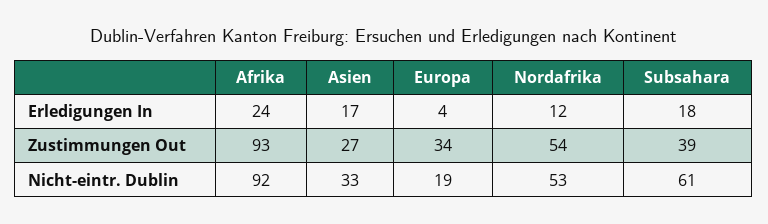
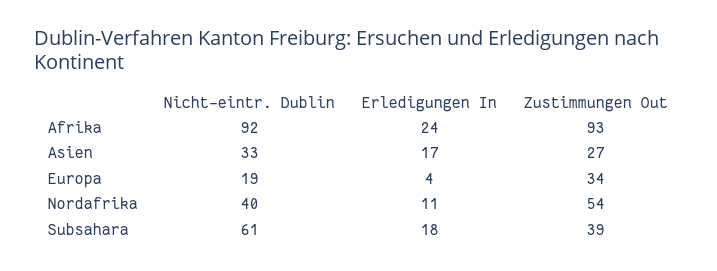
Nordafrika, Erledigungen In: 12 -> 11
Nordafrika, Nicht-eintr. Dublin: 53 -> 40

